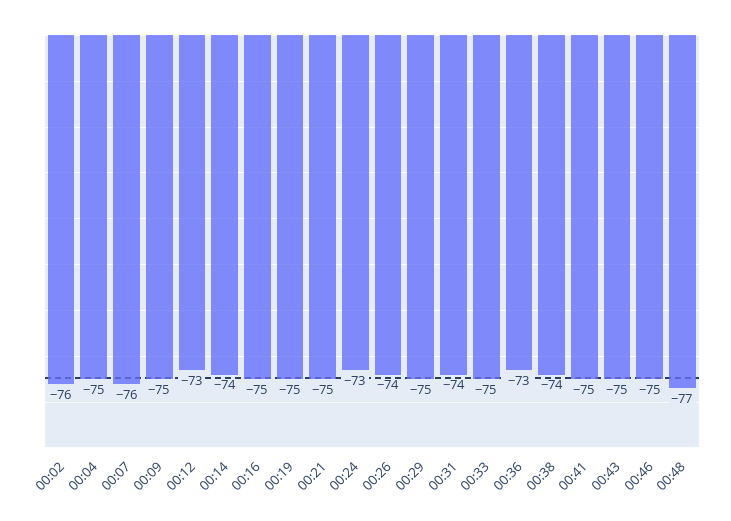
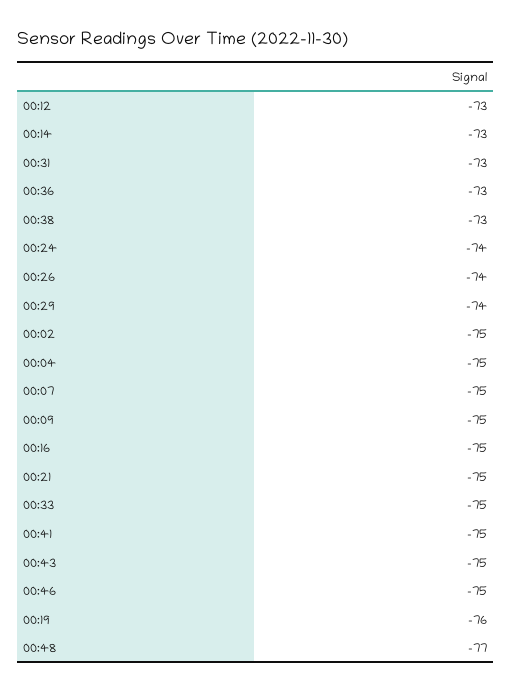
00:02: -76 -> -75
00:07: -76 -> -75
00:14: -74 -> -73
00:19: -75 -> -76
00:24: -73 -> -74
00:29: -75 -> -74
00:31: -74 -> -73
00:38: -74 -> -73

